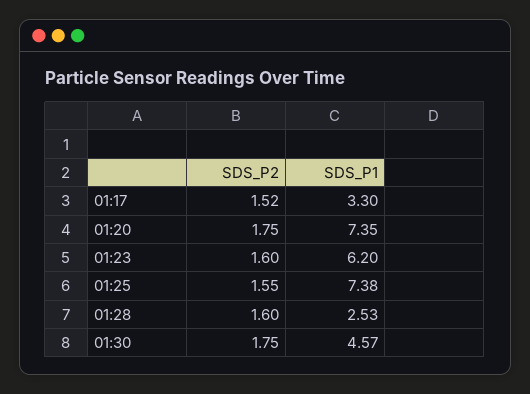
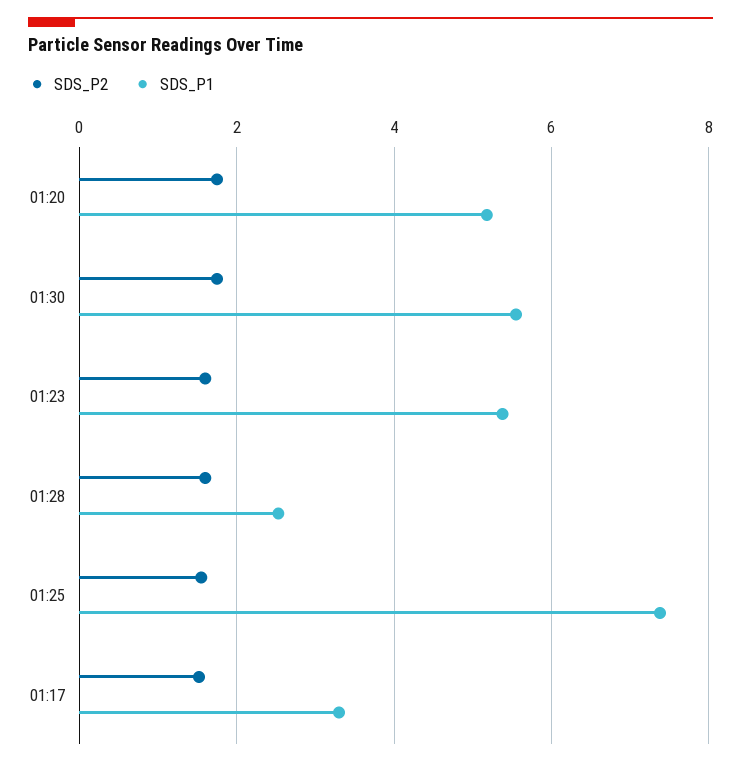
SDS_P1, 01:20: 7.35 -> 5.2
SDS_P1, 01:23: 6.2 -> 5.4
SDS_P1, 01:30: 4.57 -> 5.6

